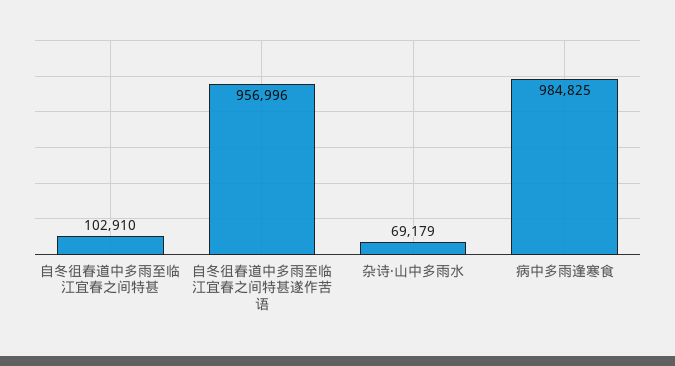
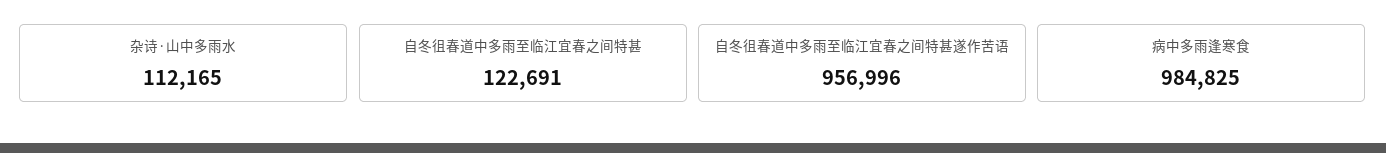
自冬徂春道中多雨至临江宜春之间特甚: 102910 -> 122691
杂诗·山中多雨水: 69179 -> 112165

